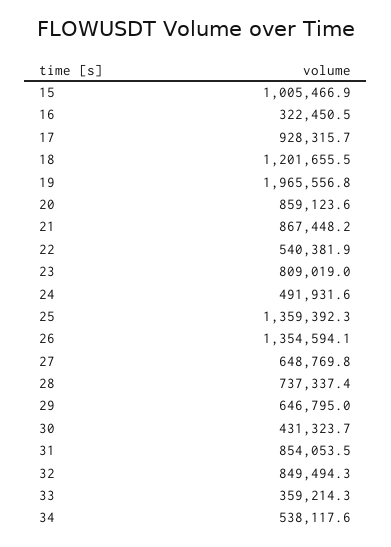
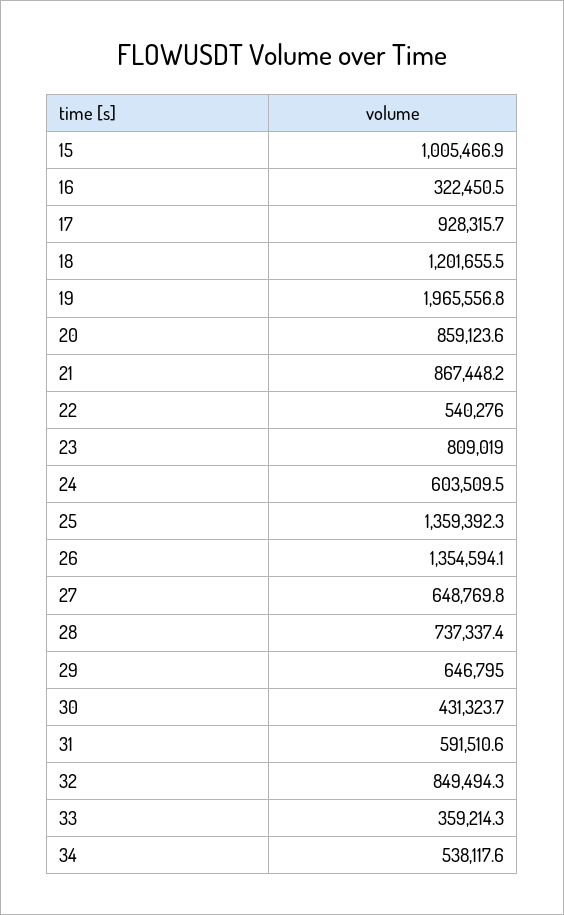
22: 540381.9 -> 540276
24: 491931.6 -> 603509.5
31: 854053.5 -> 591510.6

